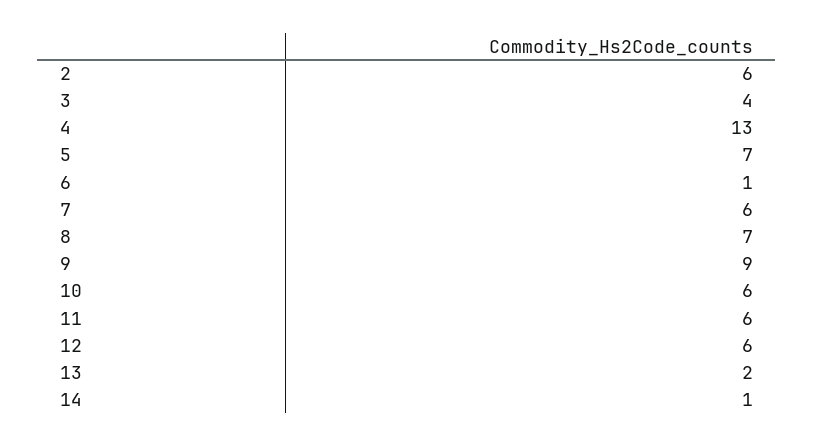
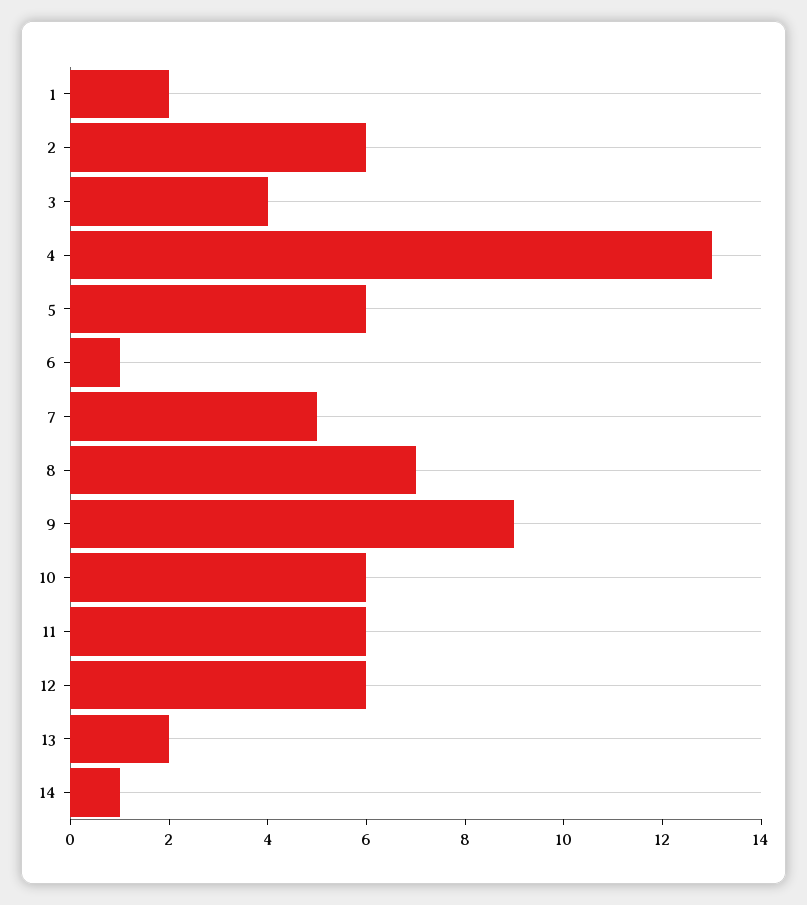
5: 7 -> 6
7: 6 -> 5
1: none -> 2

